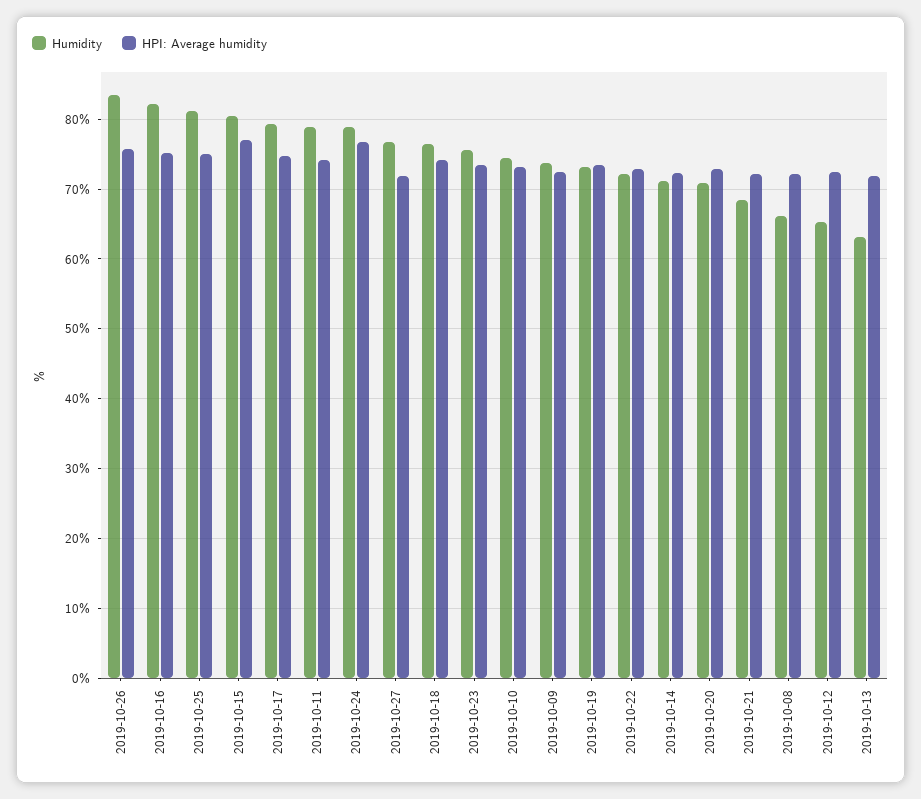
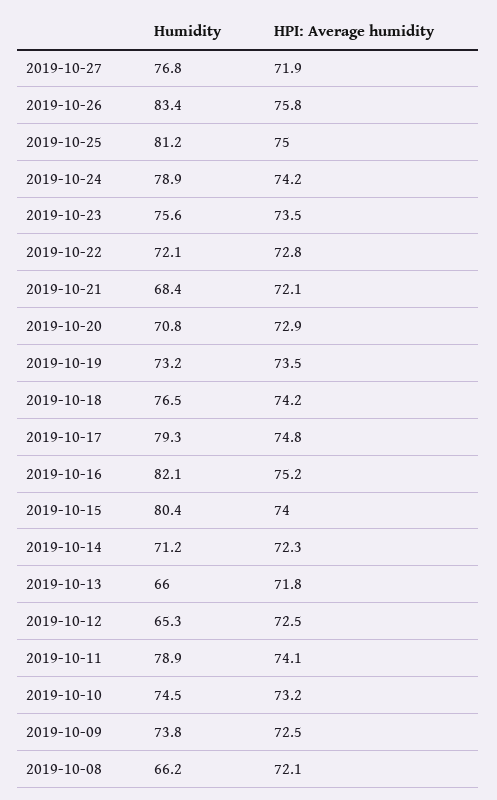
HPI: Average humidity, 2019-10-15: 77 -> 74
HPI: Average humidity, 2019-10-24: 77 -> 74.2
Humidity, 2019-10-13: 63 -> 66

